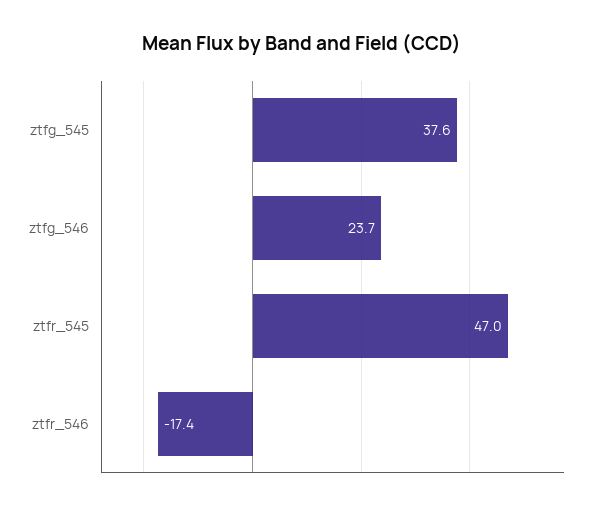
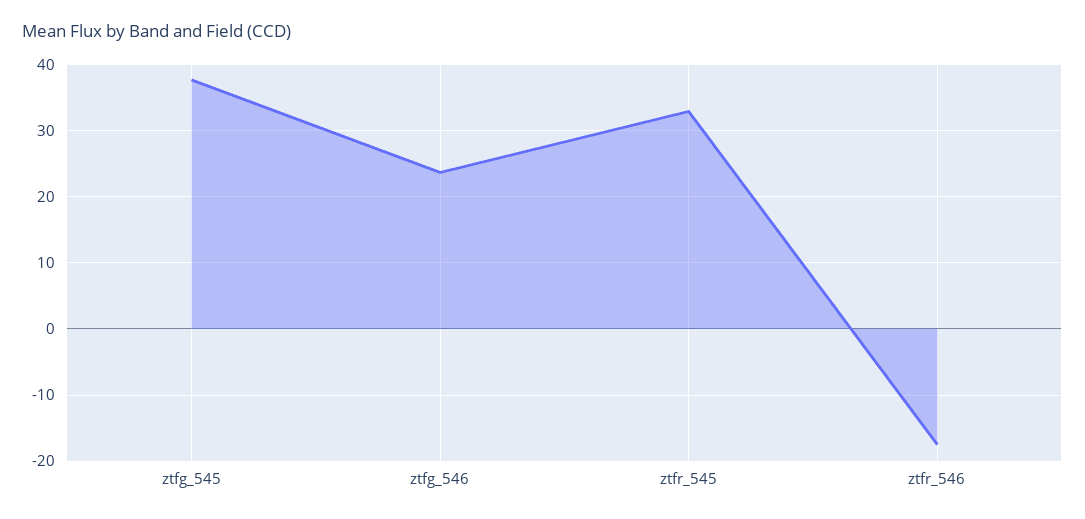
ztfr_545: 47 -> 33

